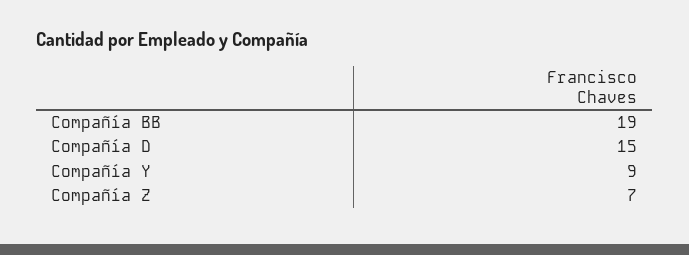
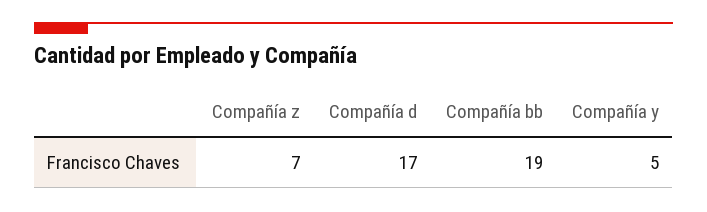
Compañía D: 15 -> 17
Compañía Y: 9 -> 5

